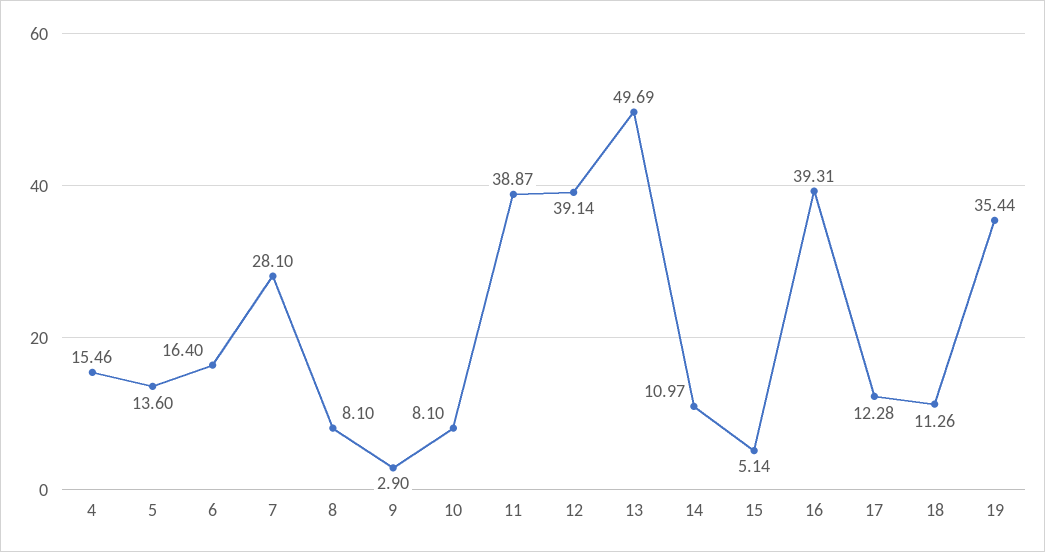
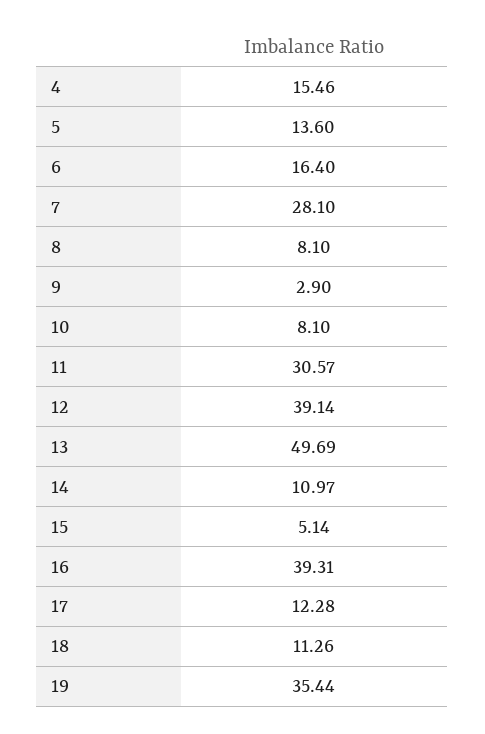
11: 38.87 -> 30.57

